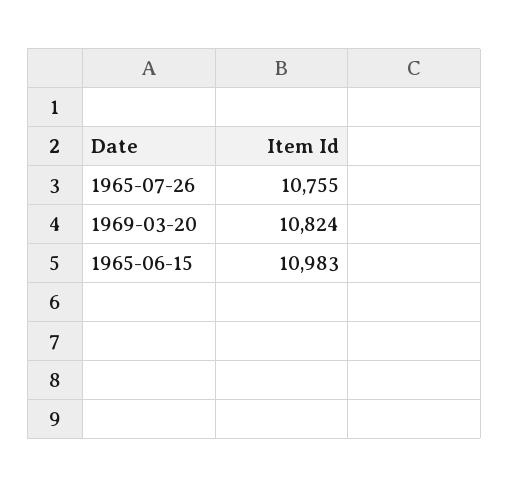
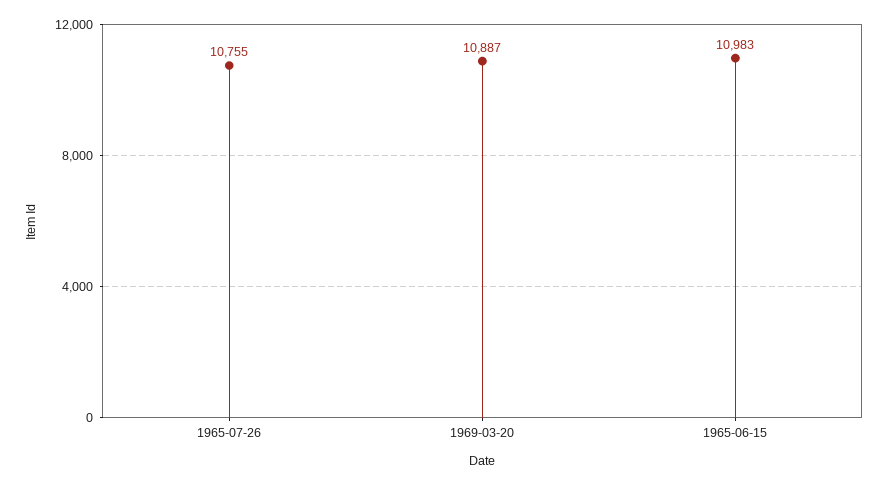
1969-03-20: 10824 -> 10887

